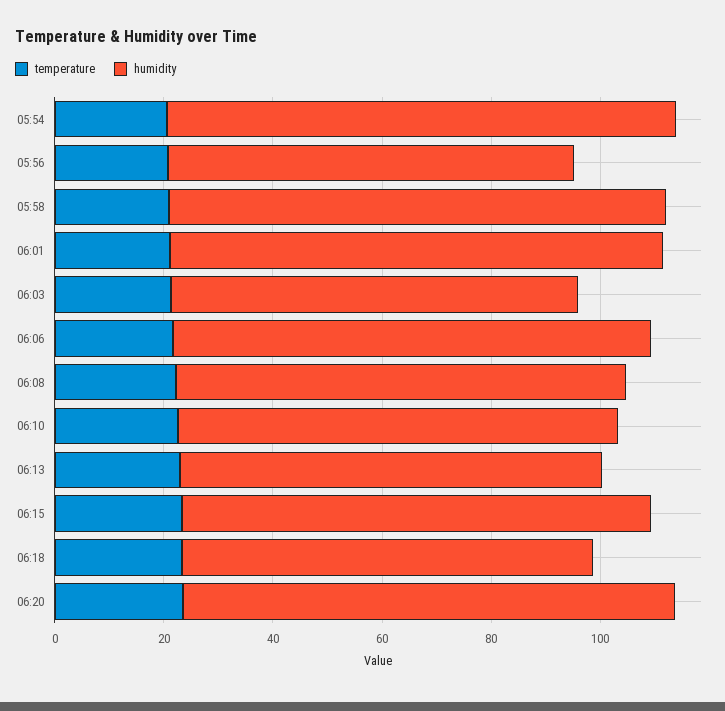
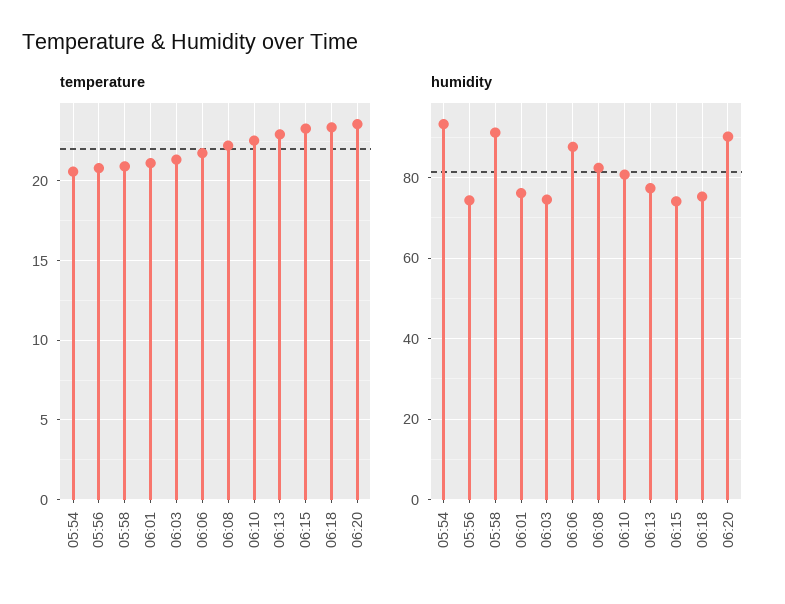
humidity, 06:01: 90 -> 76
humidity, 06:15: 85 -> 74

